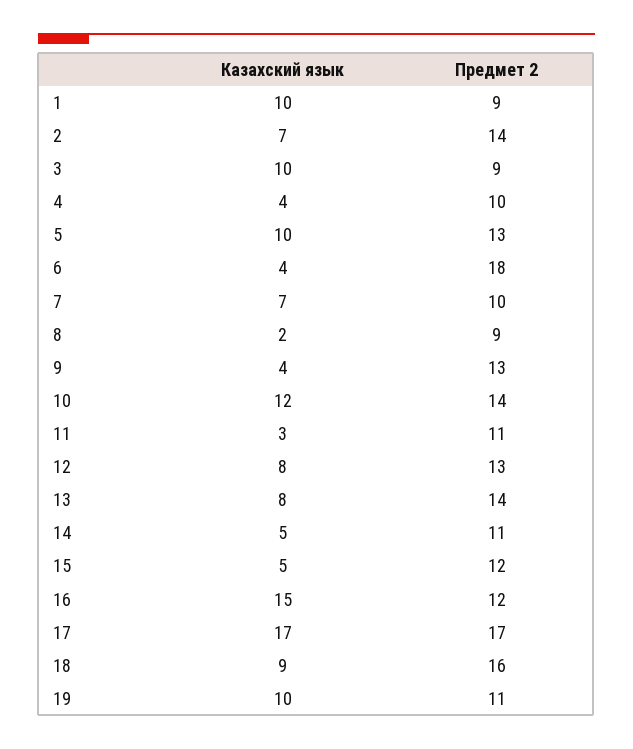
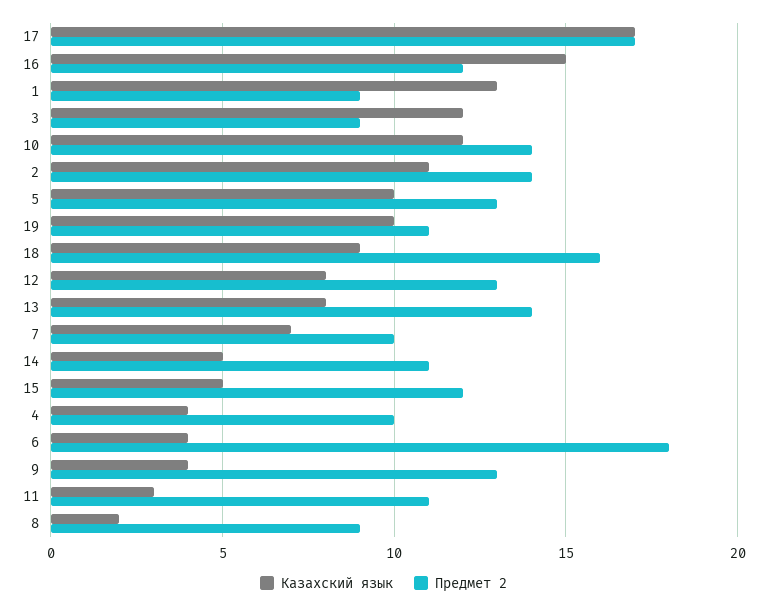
Казахский язык, 1: 10 -> 13
Казахский язык, 2: 7 -> 11
Казахский язык, 3: 10 -> 12

